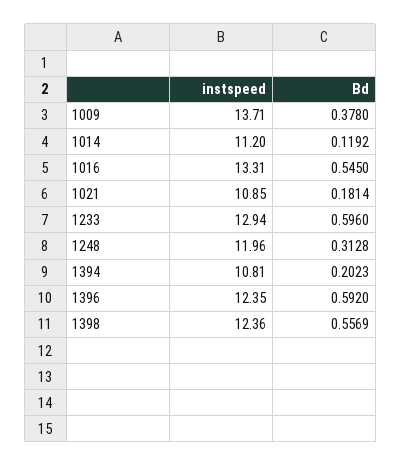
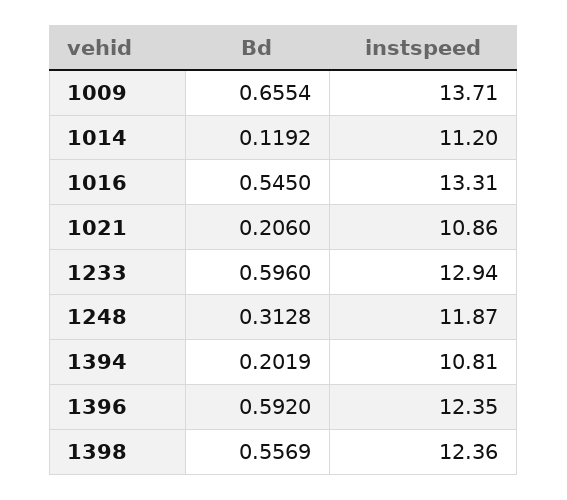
Bd, 1009: 0.378 -> 0.6554
instspeed, 1021: 10.85 -> 10.86
Bd, 1021: 0.1814 -> 0.206
instspeed, 1248: 11.96 -> 11.87
Bd, 1394: 0.2023 -> 0.2019

